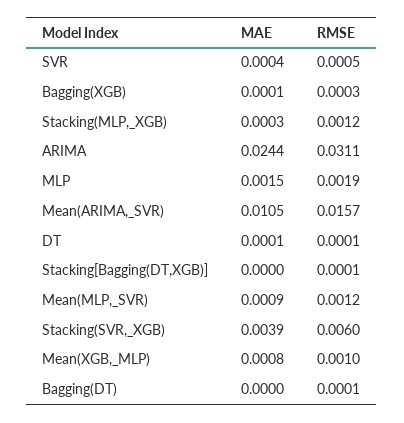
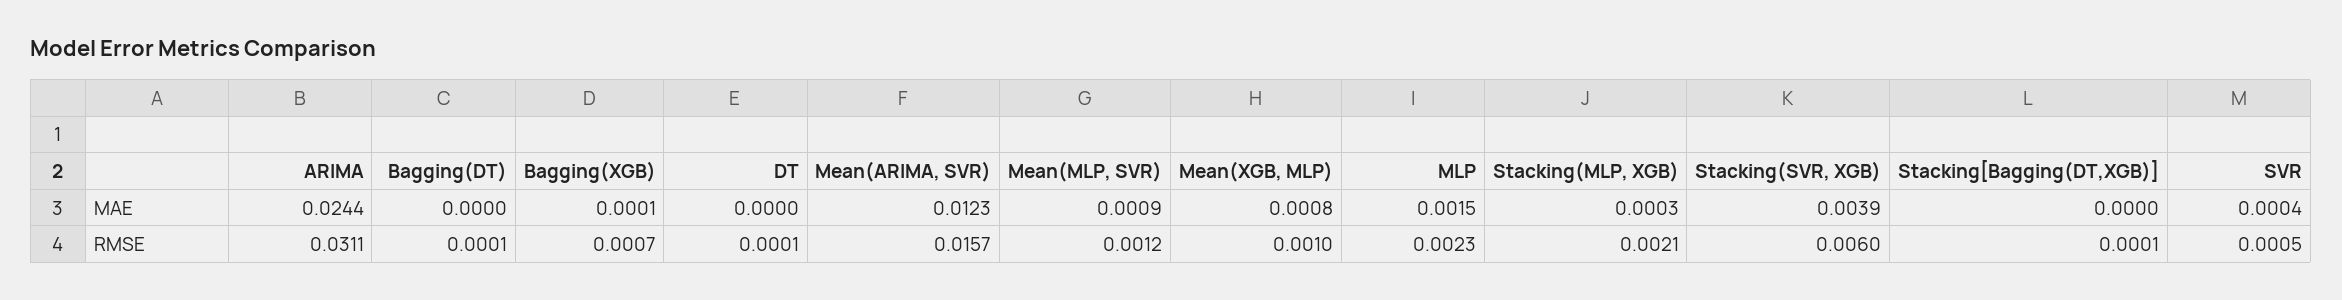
RMSE, Bagging(XGB): 0.0003 -> 0.0007
RMSE, Stacking(MLP,_XGB): 0.0012 -> 0.0021
RMSE, MLP: 0.0019 -> 0.0023
MAE, Mean(ARIMA,_SVR): 0.0105 -> 0.0123
MAE, DT: 0.0001 -> 0

